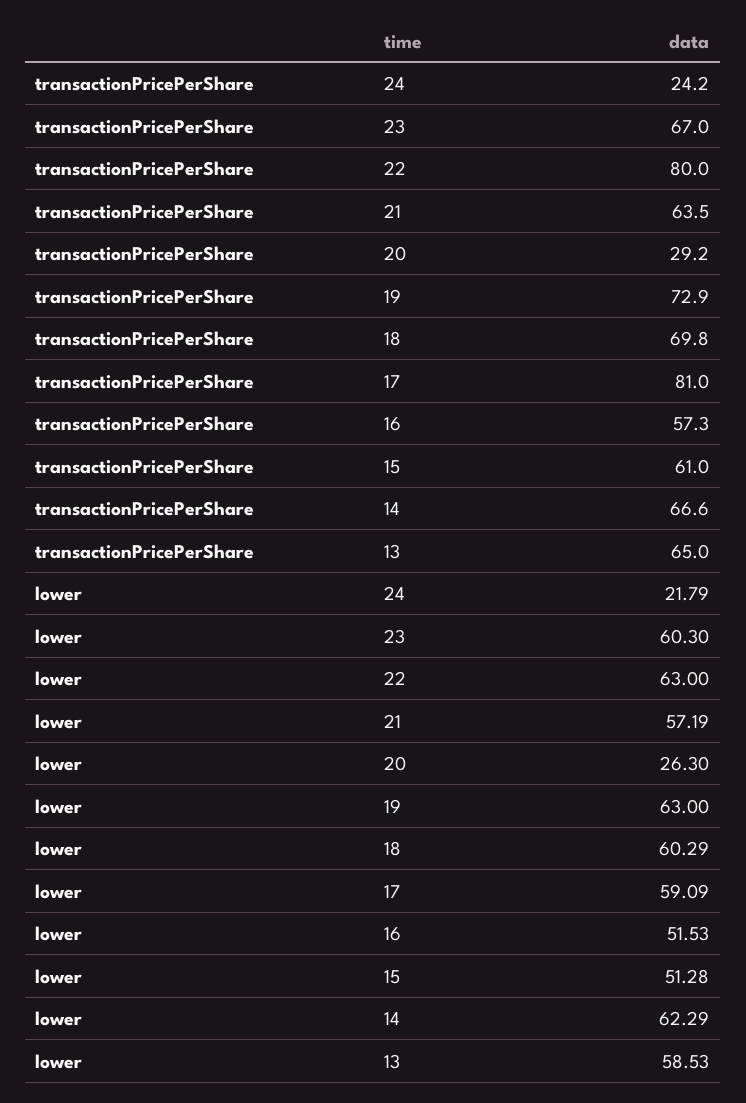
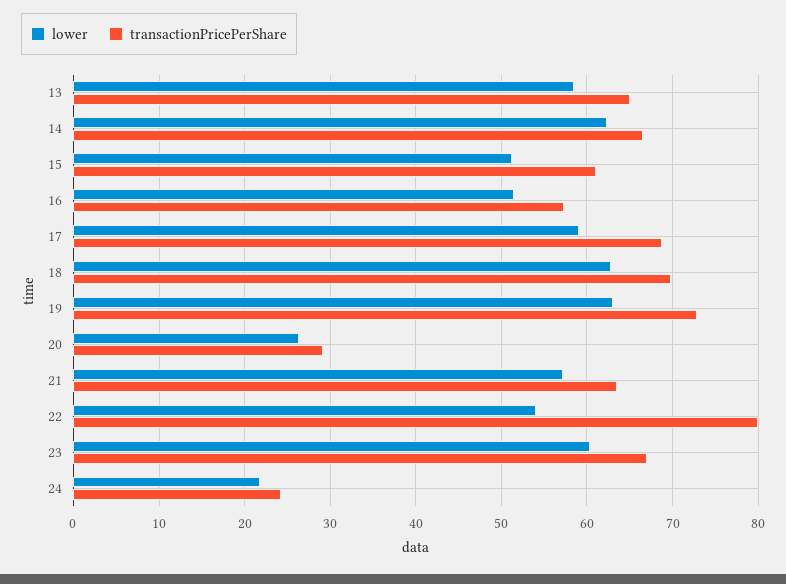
transactionPricePerShare, 17: 81 -> 69
lower, 22: 63 -> 54
lower, 18: 60.29 -> 63

